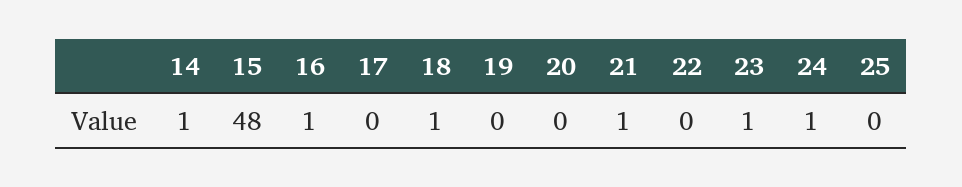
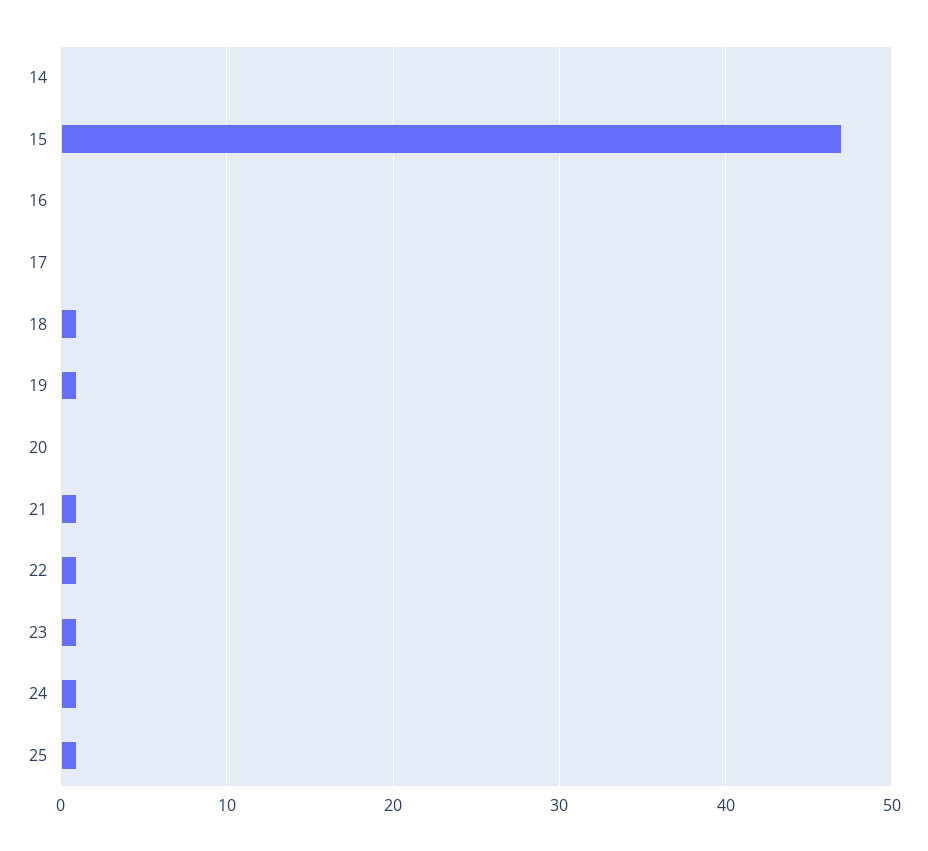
14: 1 -> 0
15: 48 -> 47
16: 1 -> 0
19: 0 -> 1
22: 0 -> 1
25: 0 -> 1

